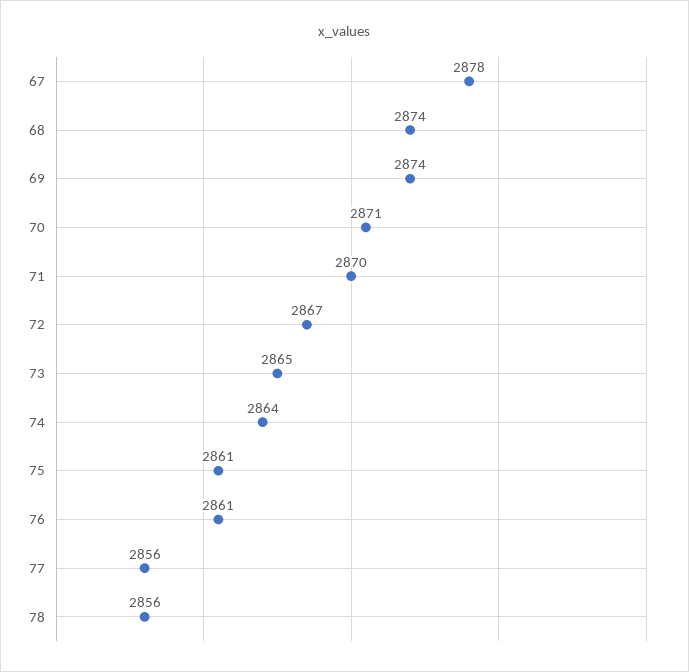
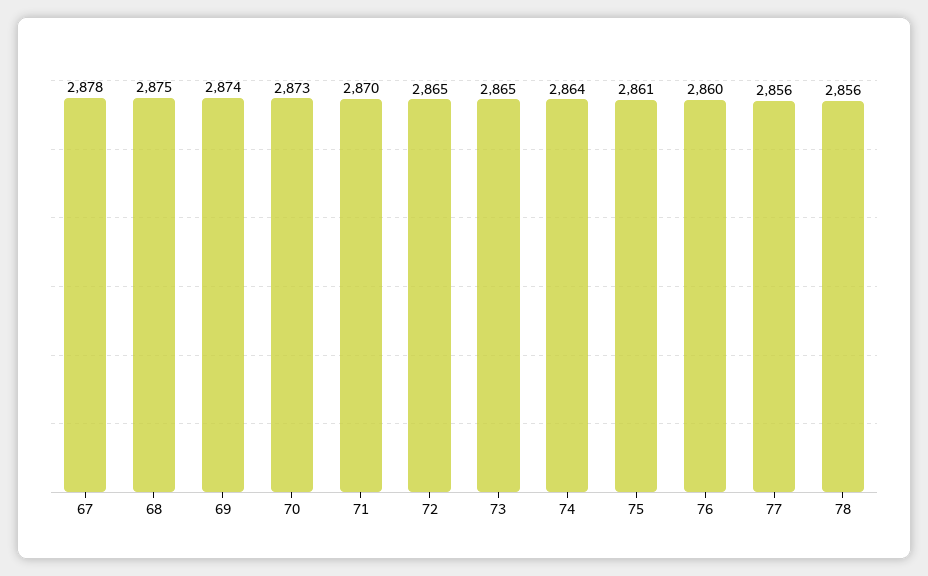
68: 2874 -> 2875
70: 2871 -> 2873
72: 2867 -> 2865
76: 2861 -> 2860

